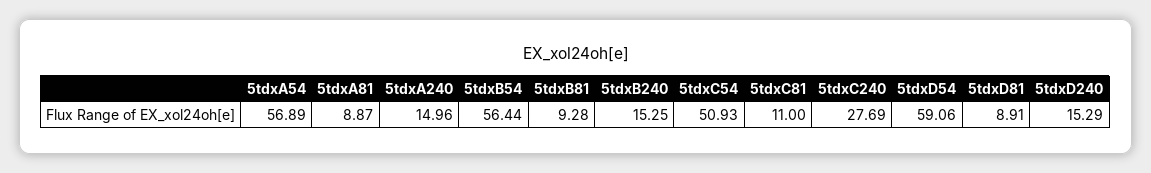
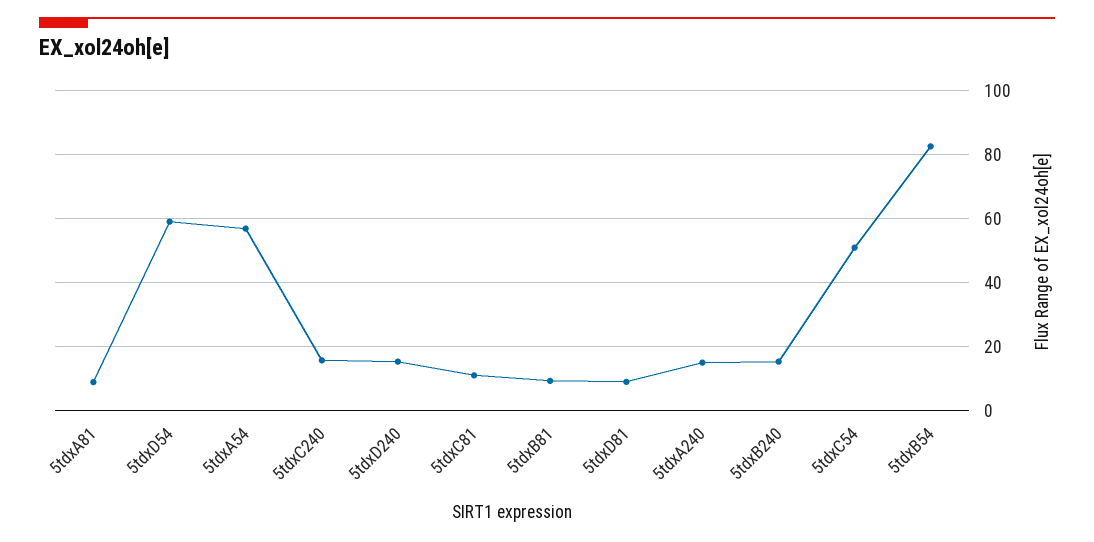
5tdxB54: 56.44 -> 82
5tdxC240: 27.69 -> 16

